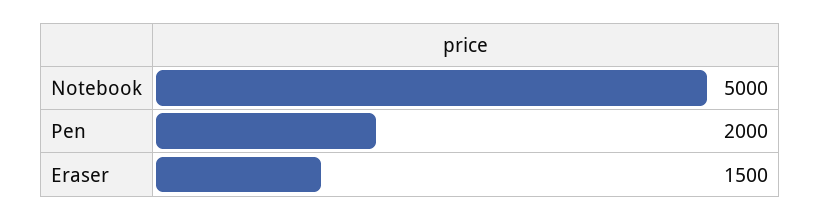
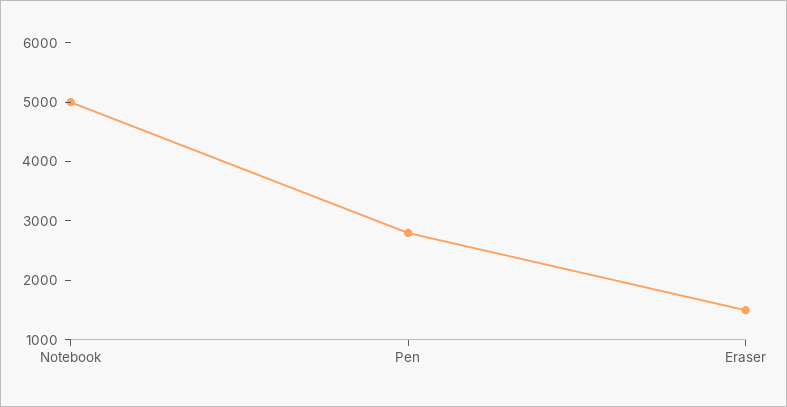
Pen: 2000 -> 2800

